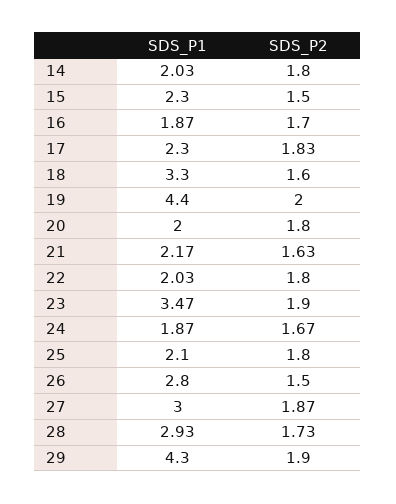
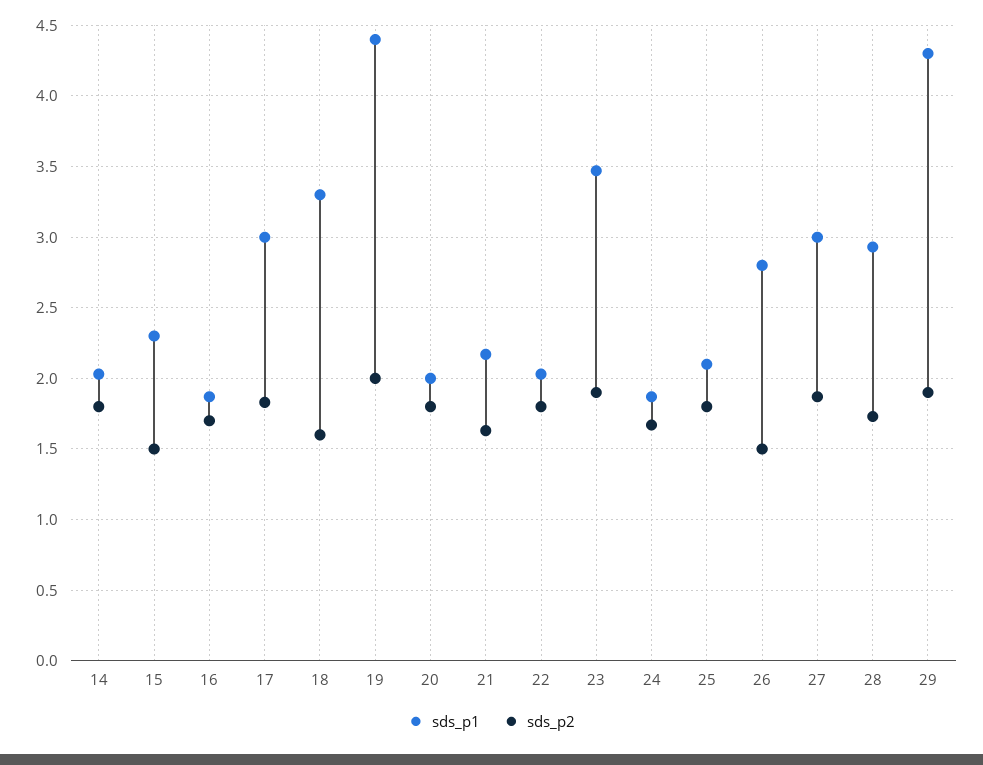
SDS_P1, 17: 2.3 -> 3

